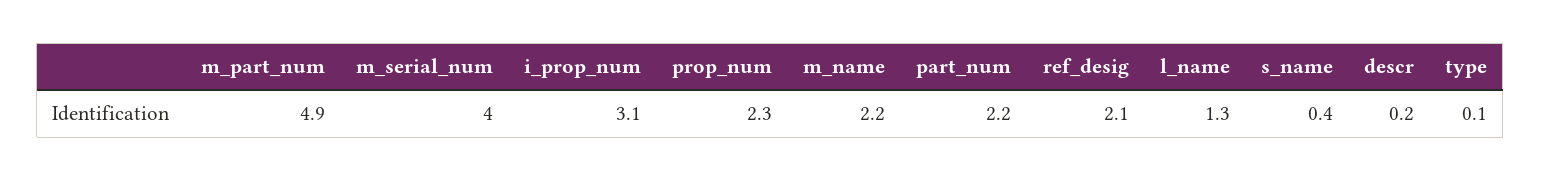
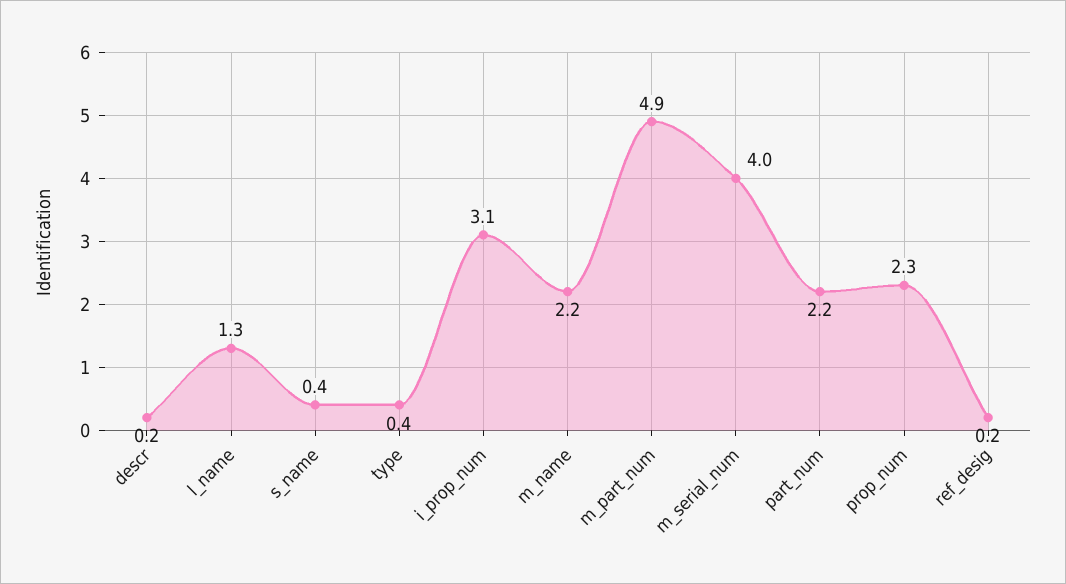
ref_desig: 2.1 -> 0.2
type: 0.1 -> 0.4

